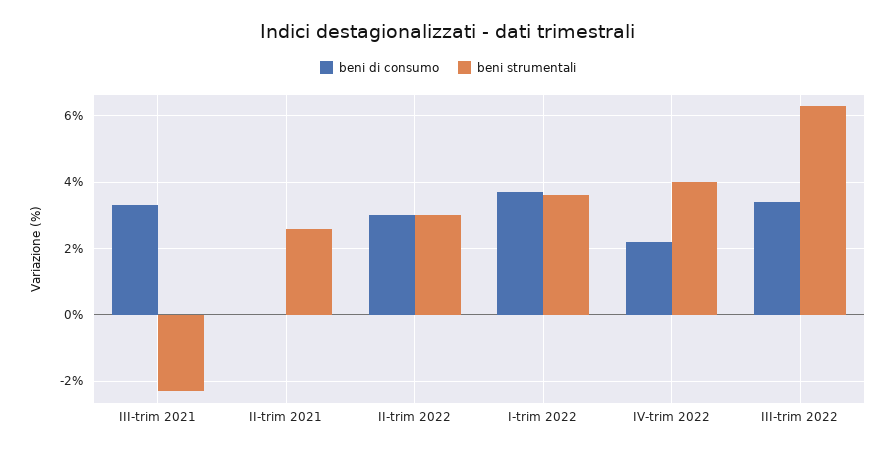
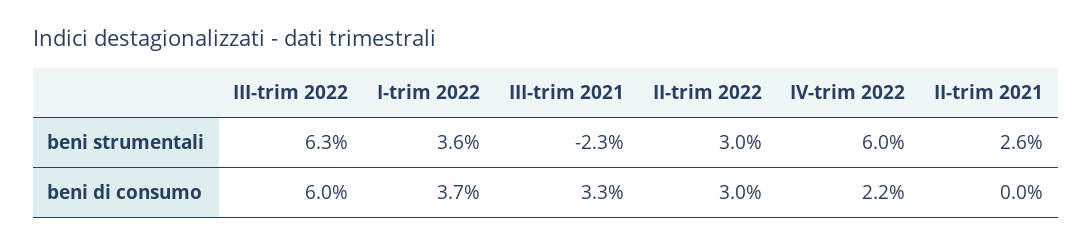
beni strumentali, IV-trim 2022: 4 -> 6
beni di consumo, III-trim 2022: 3.5 -> 6

